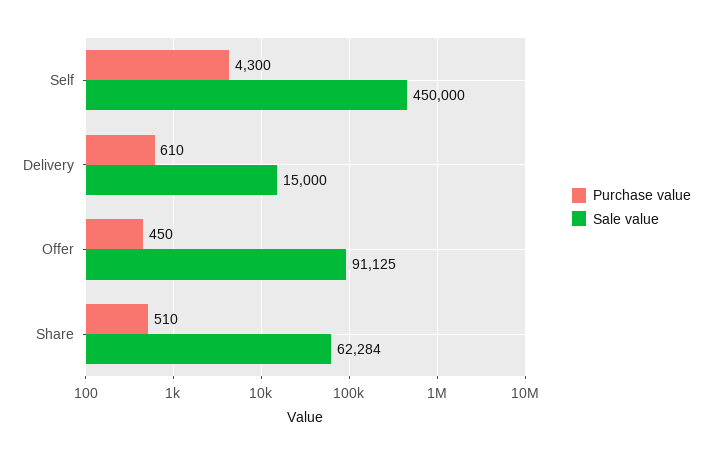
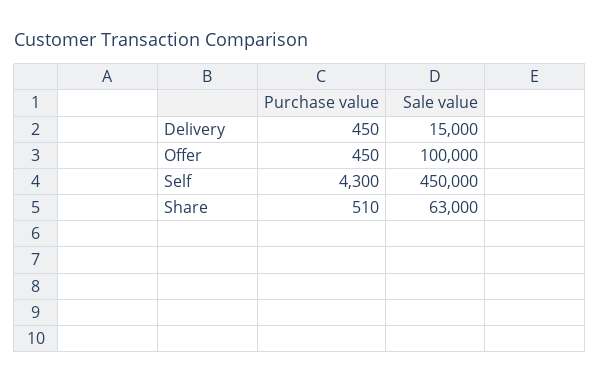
Purchase value, Delivery: 610 -> 450
Sale value, Offer: 91125 -> 100000
Sale value, Share: 62284 -> 63000

